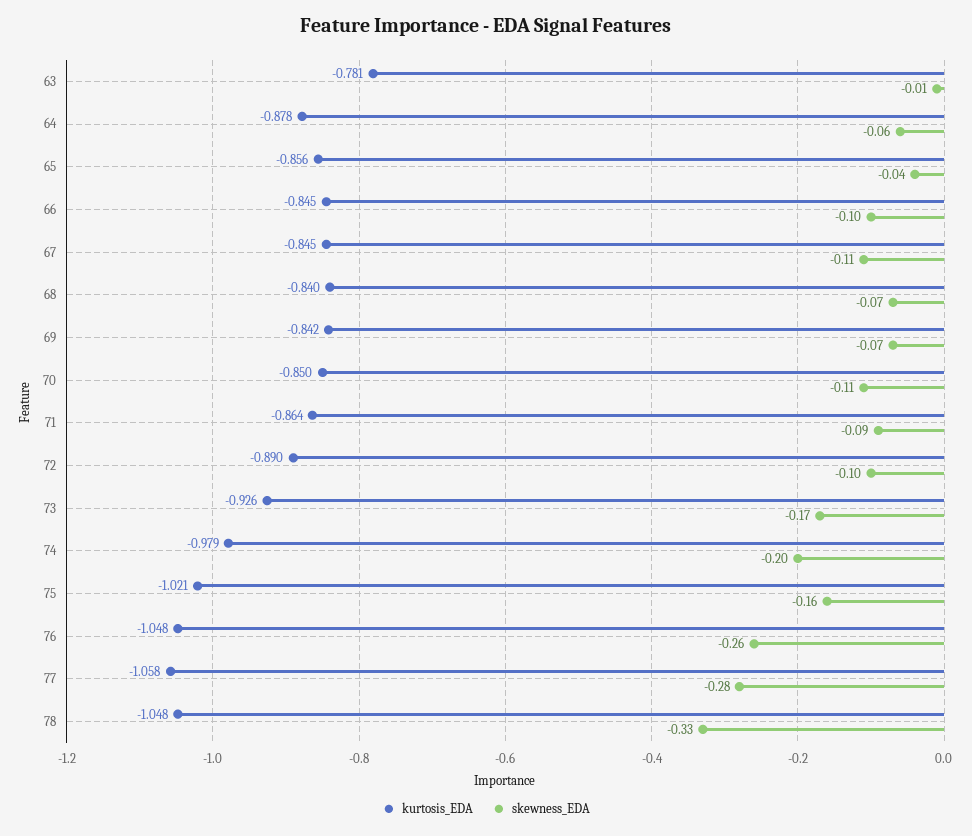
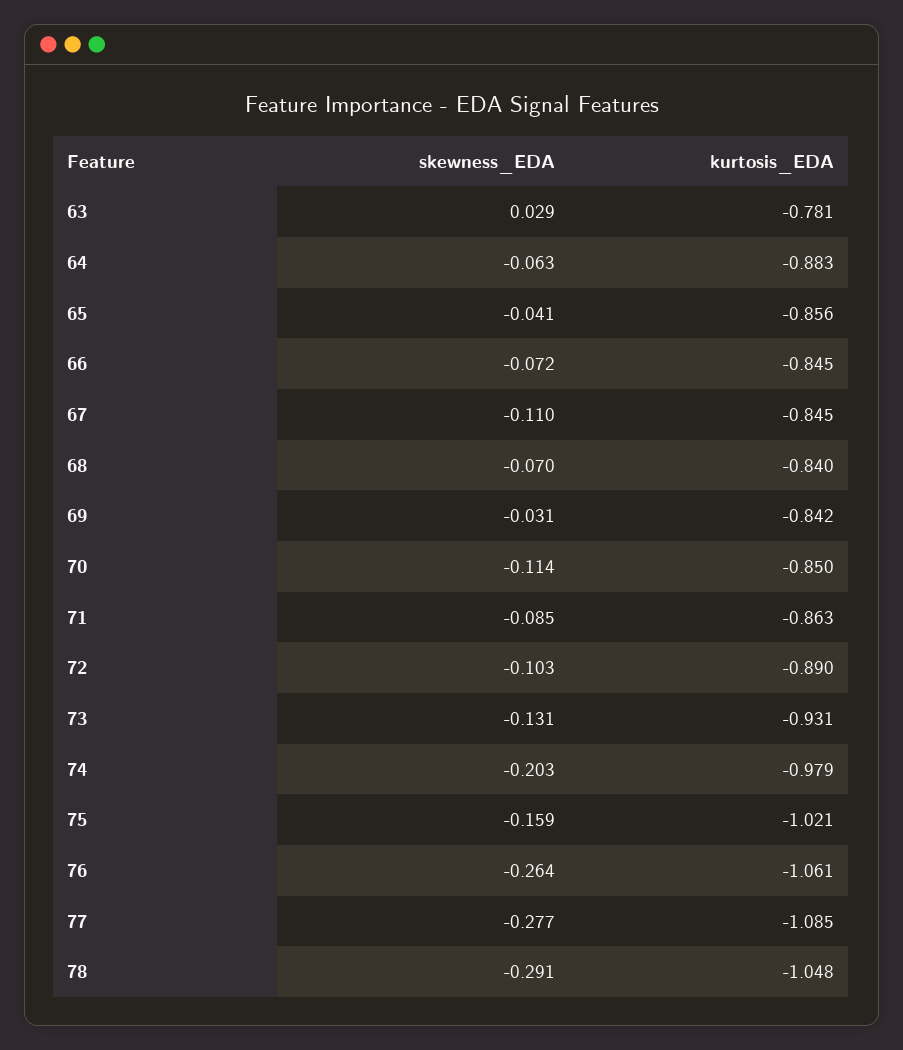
skewness_EDA, 63: -0.01 -> 0.029
kurtosis_EDA, 64: -0.878 -> -0.883
skewness_EDA, 66: -0.1 -> -0.072
skewness_EDA, 69: -0.07 -> -0.031
kurtosis_EDA, 71: -0.864 -> -0.863
kurtosis_EDA, 73: -0.926 -> -0.931
skewness_EDA, 73: -0.17 -> -0.131
kurtosis_EDA, 76: -1.048 -> -1.061
kurtosis_EDA, 77: -1.058 -> -1.085
skewness_EDA, 78: -0.33 -> -0.291

